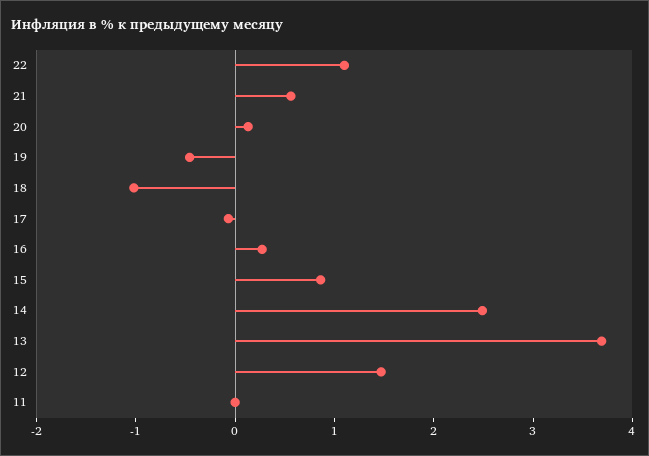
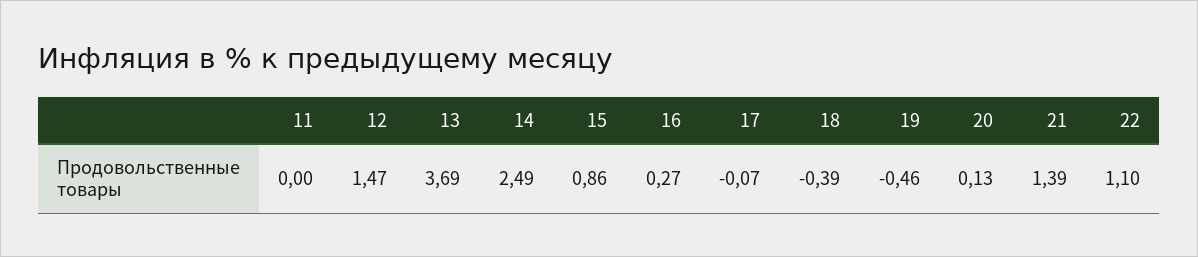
21: 0.6 -> 1.39
18: -1 -> -0.39

